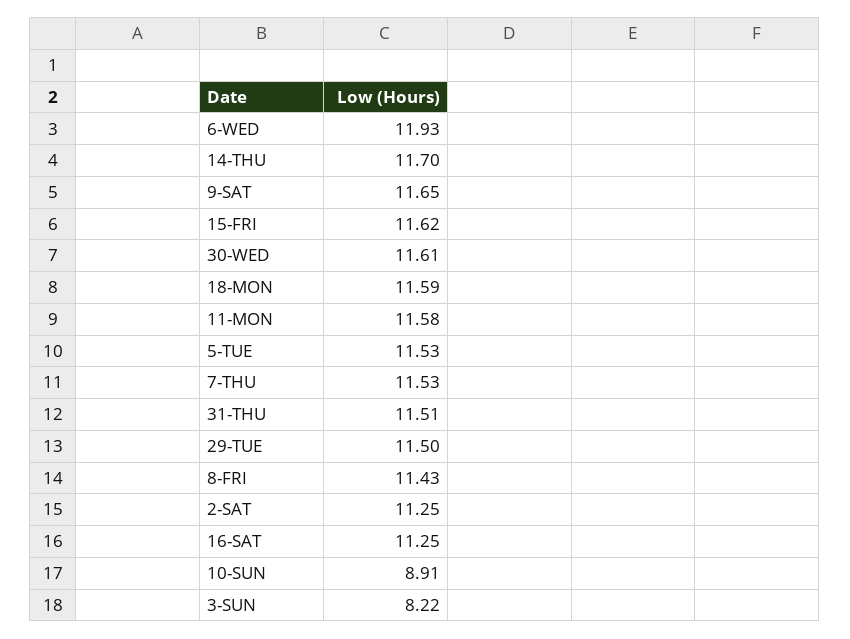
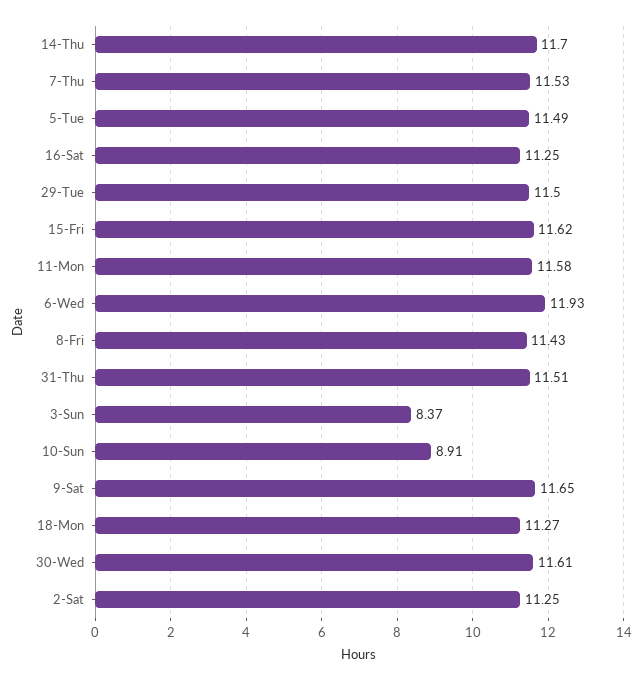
18-MON: 11.59 -> 11.27
5-TUE: 11.53 -> 11.49
3-SUN: 8.22 -> 8.37

